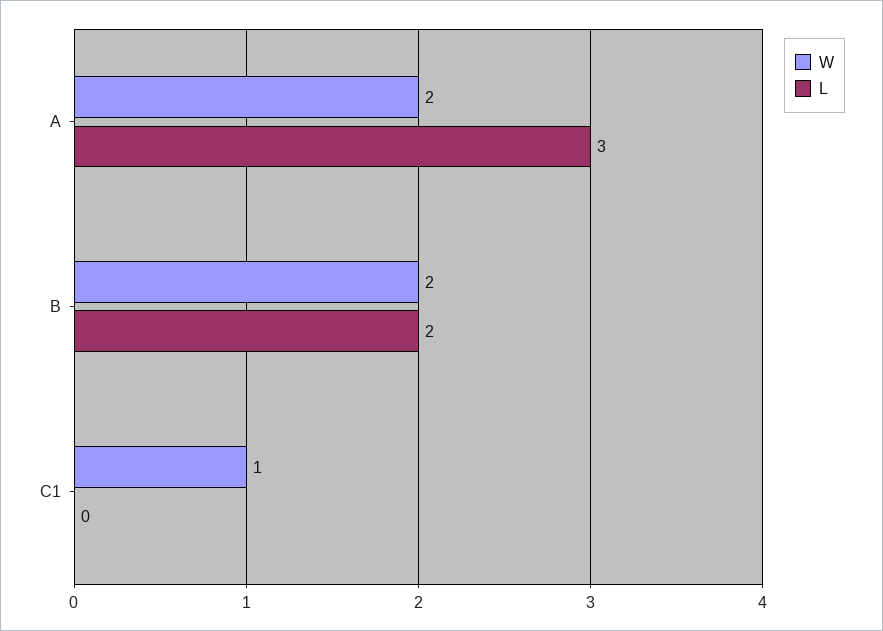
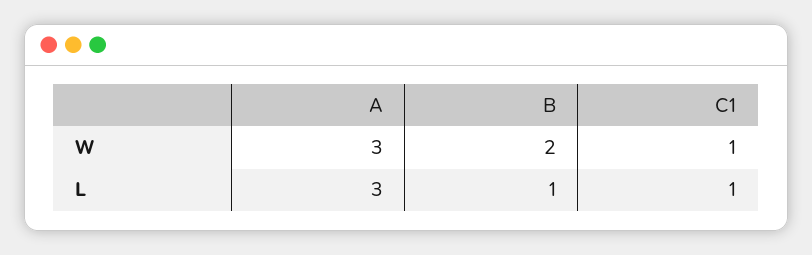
W, A: 2 -> 3
L, B: 2 -> 1
L, C1: 0 -> 1

